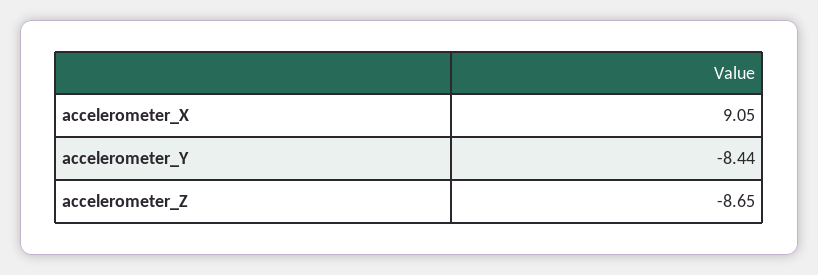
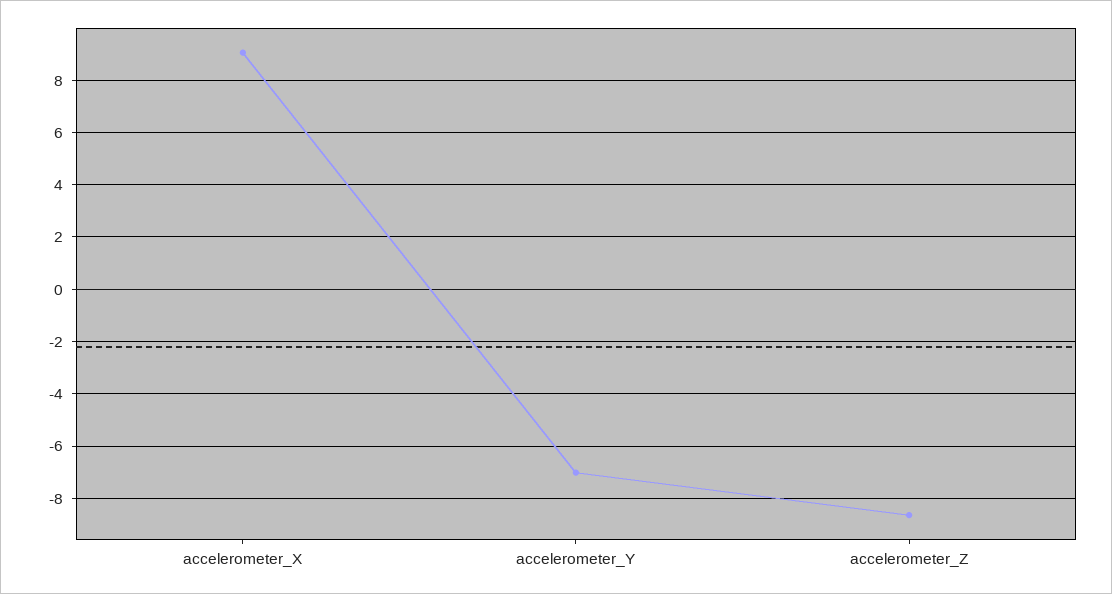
accelerometer_Y: -8.44 -> -7

